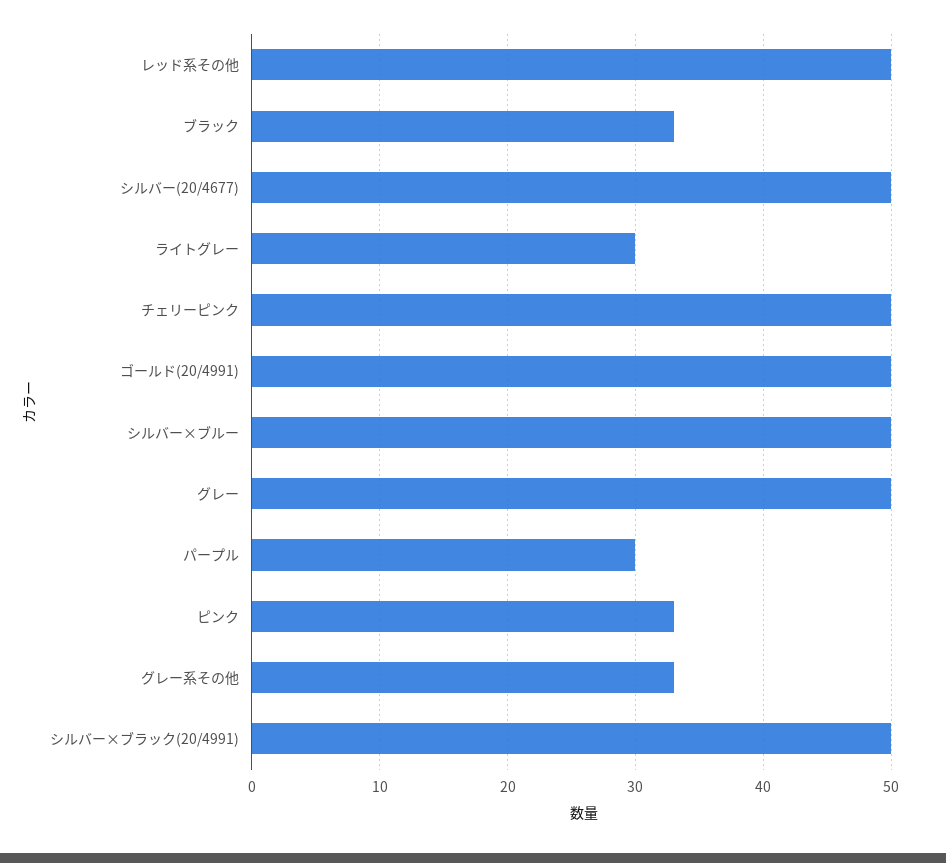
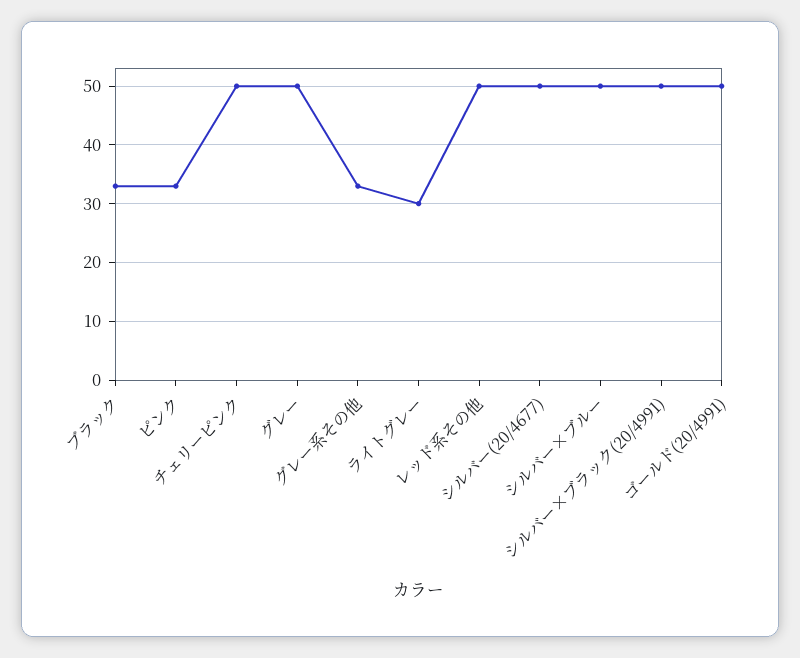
パープル: 30 -> none

